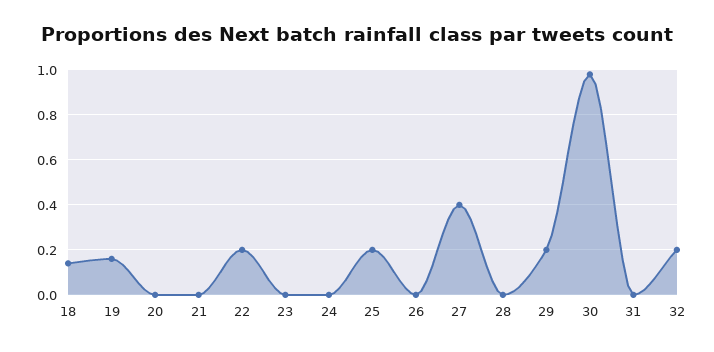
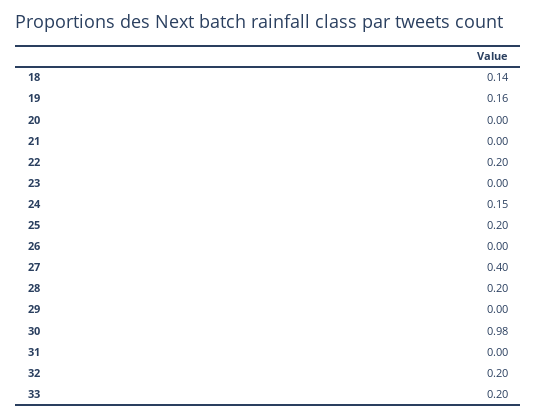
24: 0 -> 0.15
28: 0 -> 0.2
29: 0.2 -> 0
33: none -> 0.2

